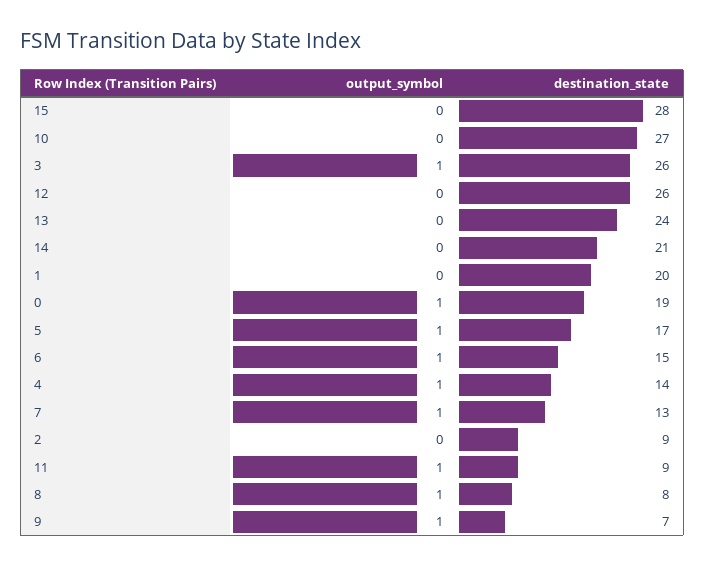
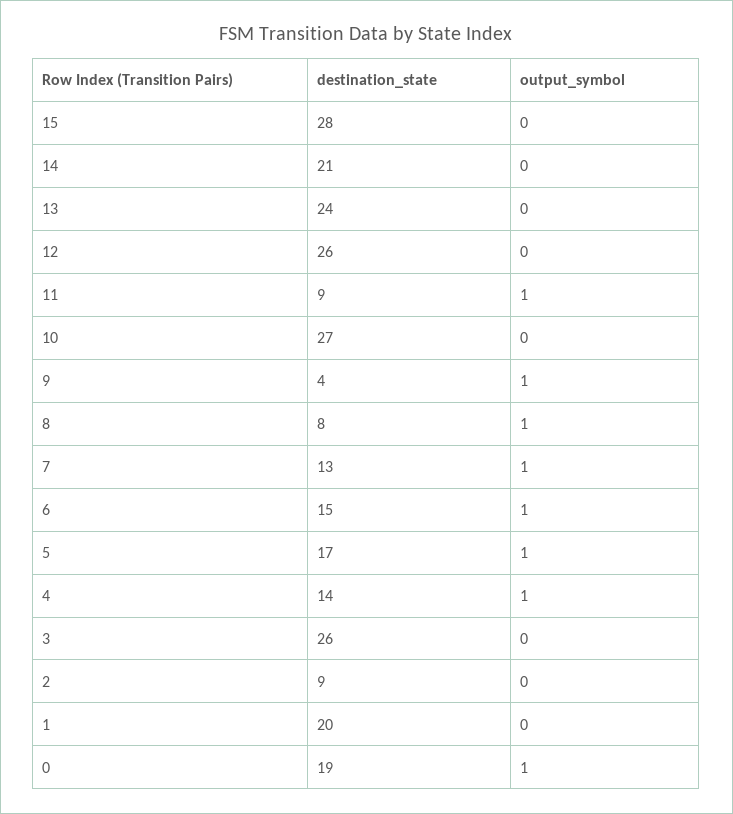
output_symbol, 3: 1 -> 0
destination_state, 9: 7 -> 4

